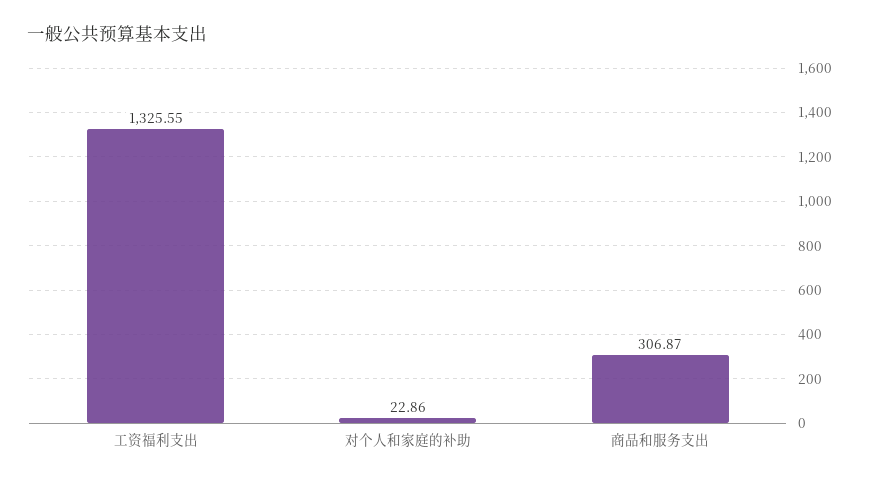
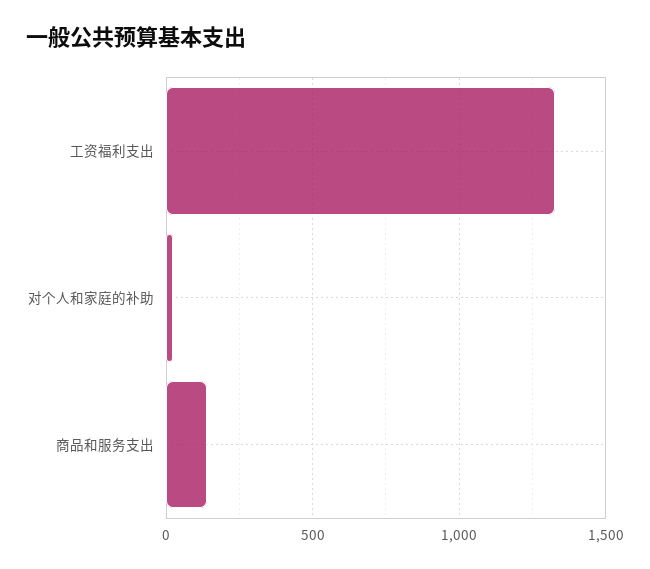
商品和服务支出: 306.87 -> 150

